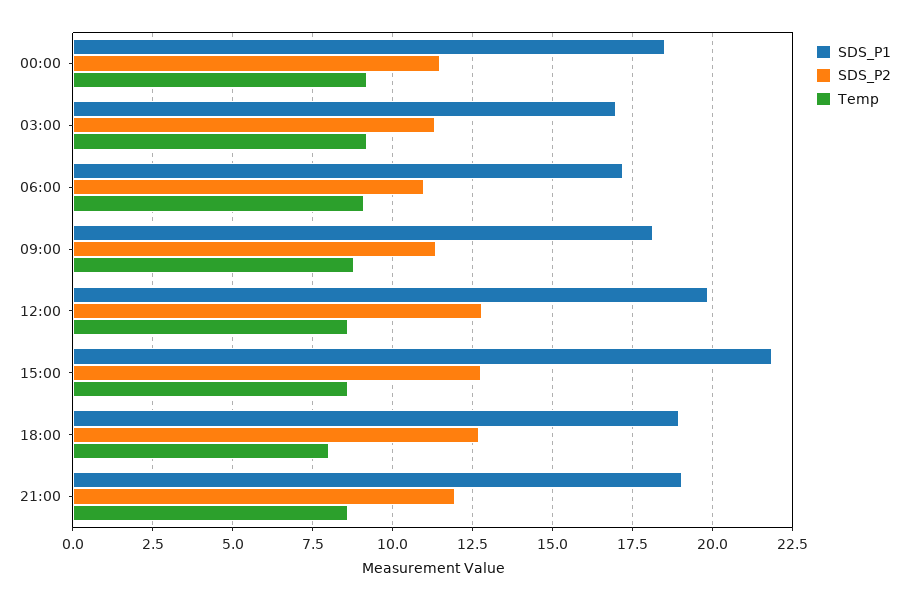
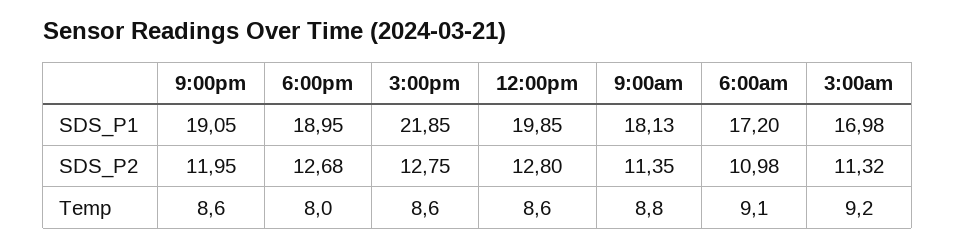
SDS_P1, 00:00: 18.5 -> none
SDS_P2, 00:00: 11.5 -> none
Temp, 00:00: 9.25 -> none

